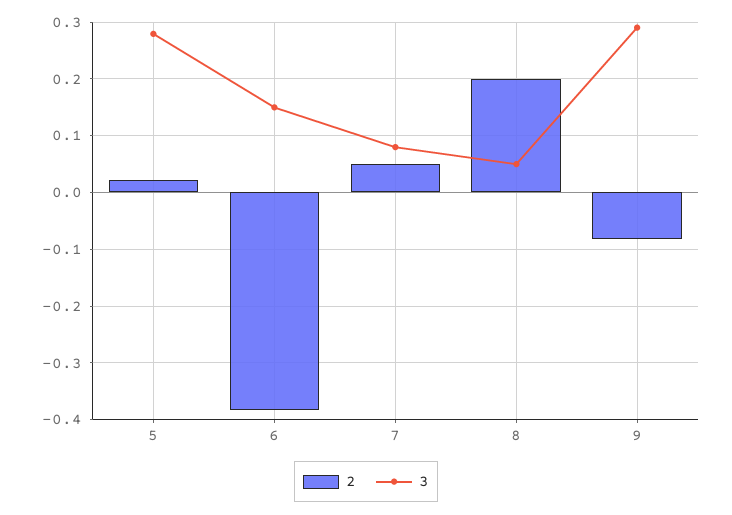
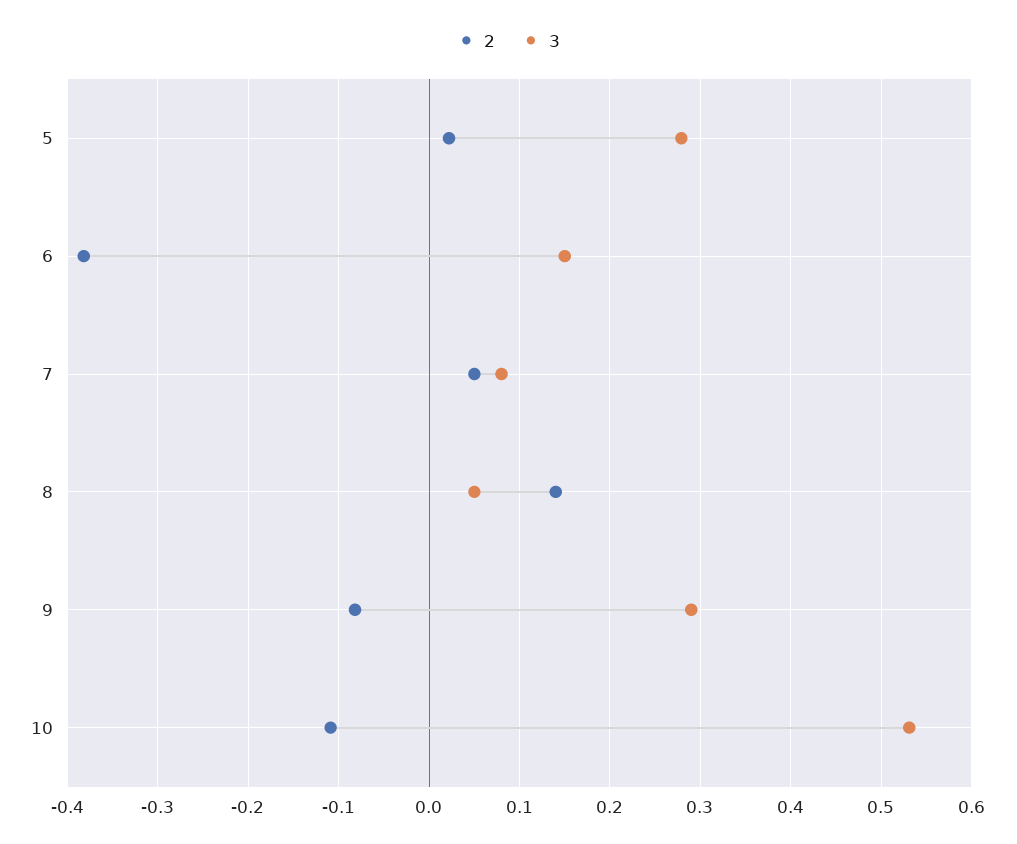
2, 8: 0.2 -> 0.14
2, 10: none -> -0.11
3, 10: none -> 0.53

